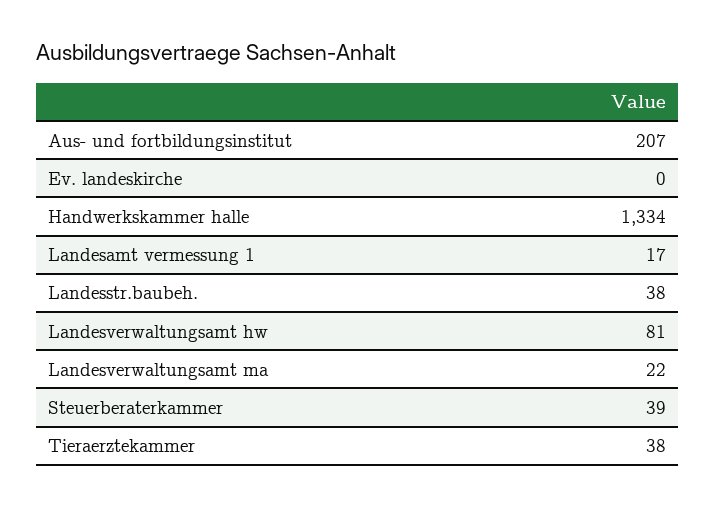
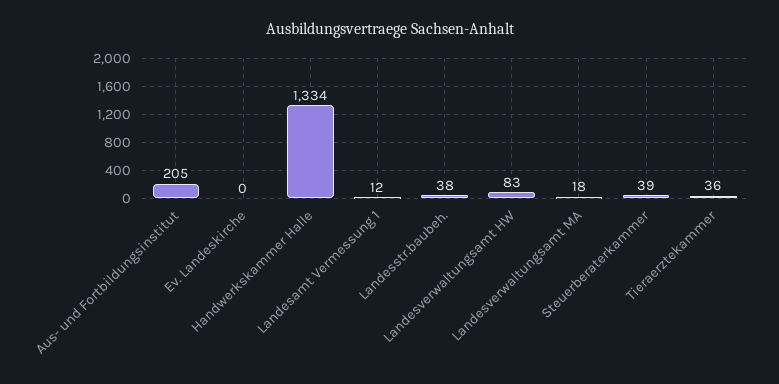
Aus- und fortbildungsinstitut: 207 -> 205
Landesamt vermessung 1: 17 -> 12
Landesverwaltungsamt hw: 81 -> 83
Landesverwaltungsamt ma: 22 -> 18
Tieraerztekammer: 38 -> 36

